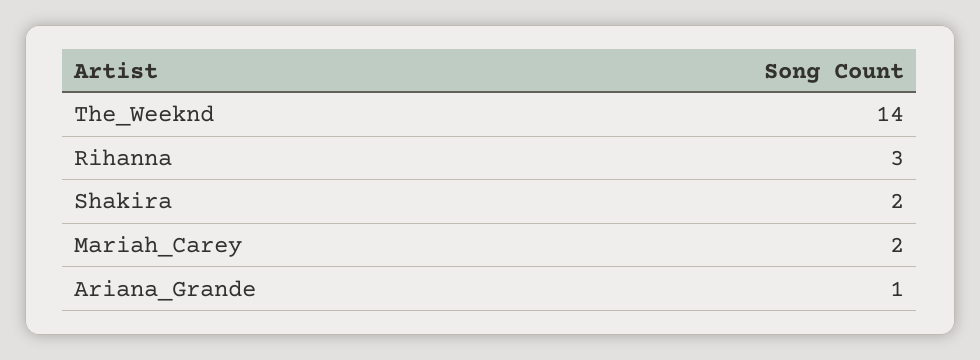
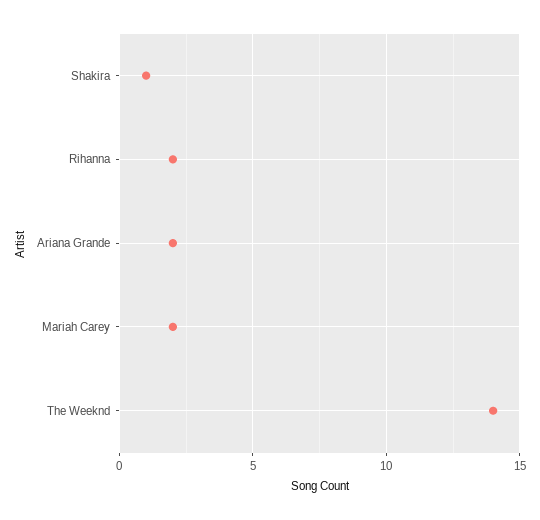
Rihanna: 3 -> 2
Shakira: 2 -> 1
Ariana_Grande: 1 -> 2

